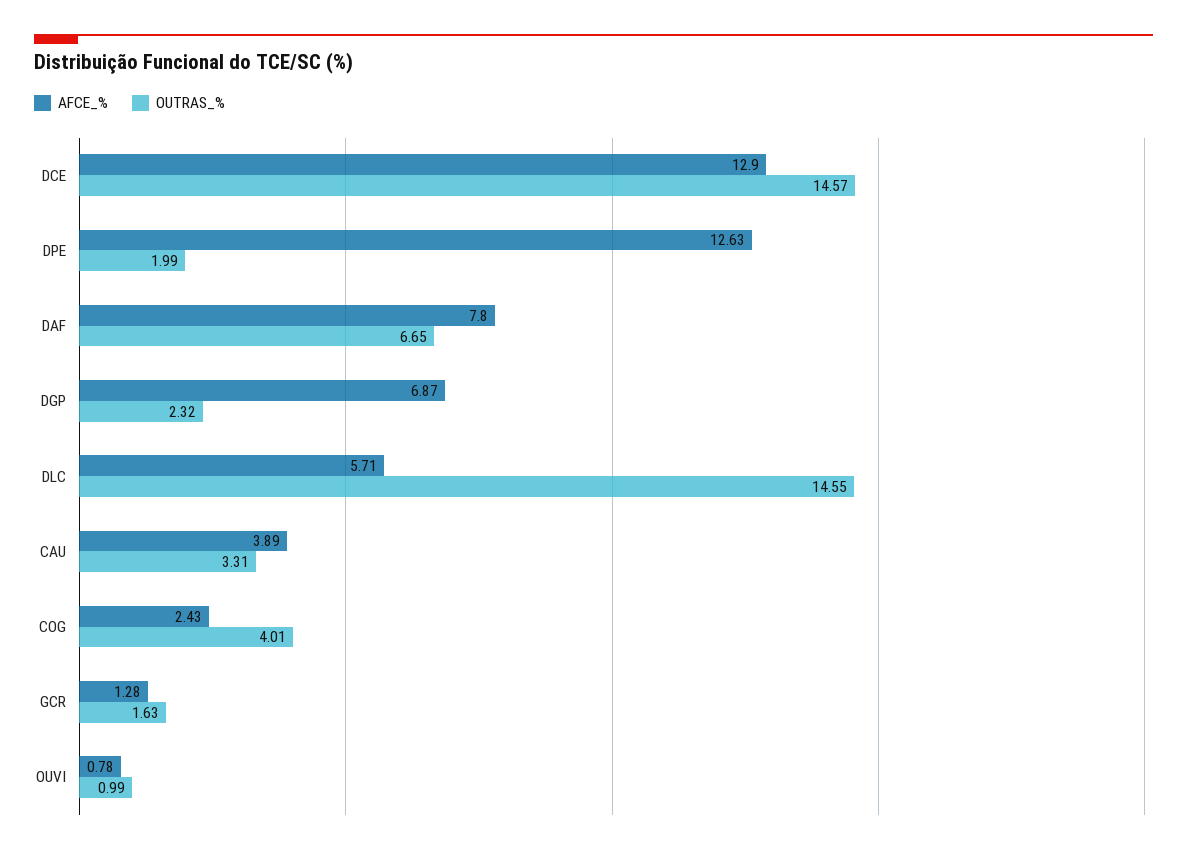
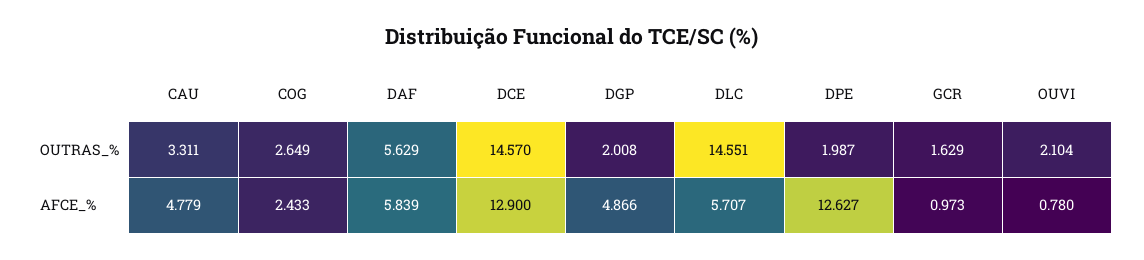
AFCE_%, DAF: 7.8 -> 5.839
OUTRAS_%, DAF: 6.65 -> 5.629
AFCE_%, DGP: 6.87 -> 4.866
OUTRAS_%, DGP: 2.32 -> 2.008
AFCE_%, CAU: 3.89 -> 4.779
OUTRAS_%, COG: 4.01 -> 2.649
AFCE_%, GCR: 1.28 -> 0.973
OUTRAS_%, OUVI: 0.99 -> 2.104

